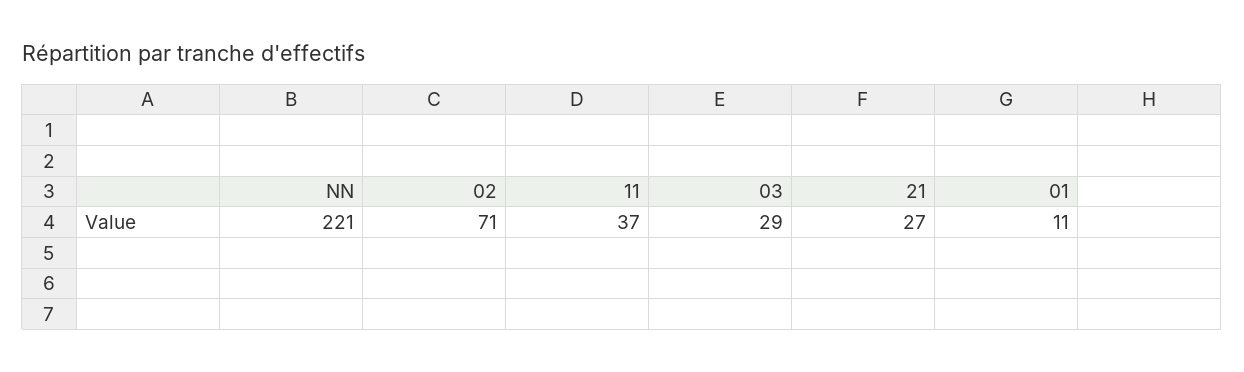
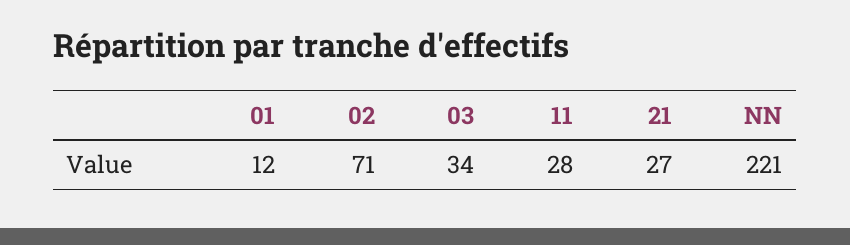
11: 37 -> 28
03: 29 -> 34
01: 11 -> 12

